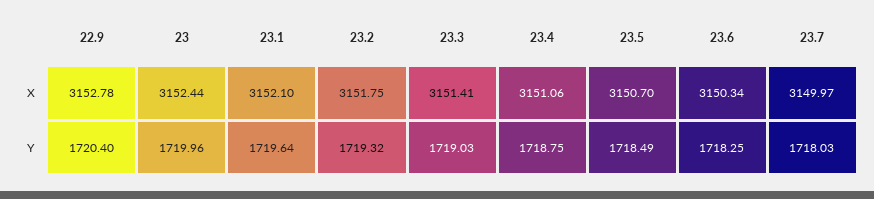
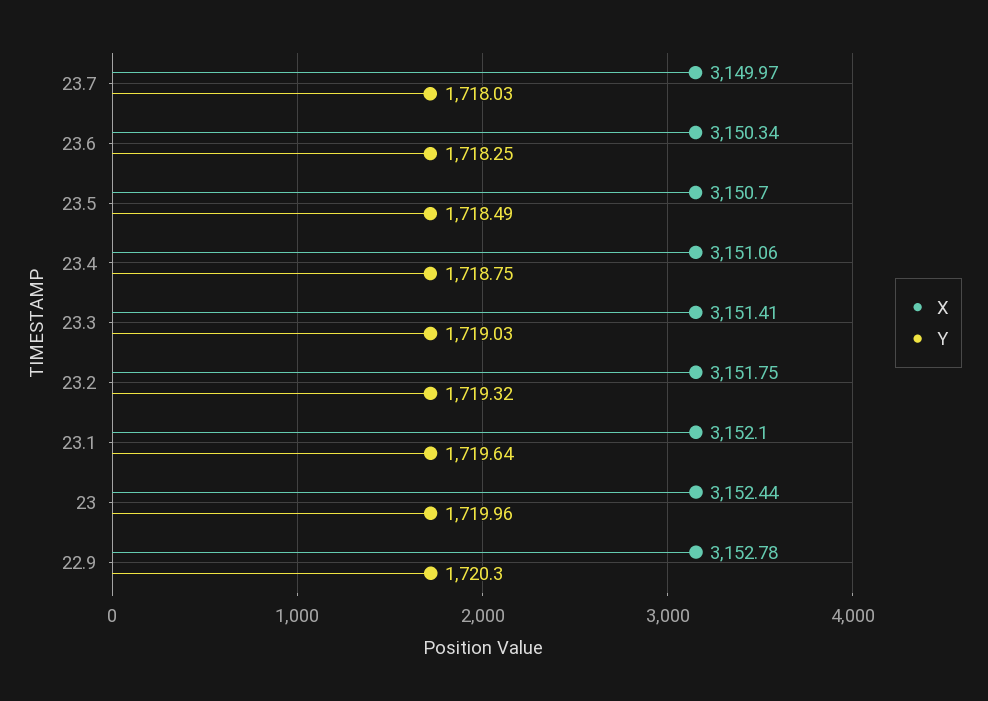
Y, 22.9: 1720.4 -> 1720.3

